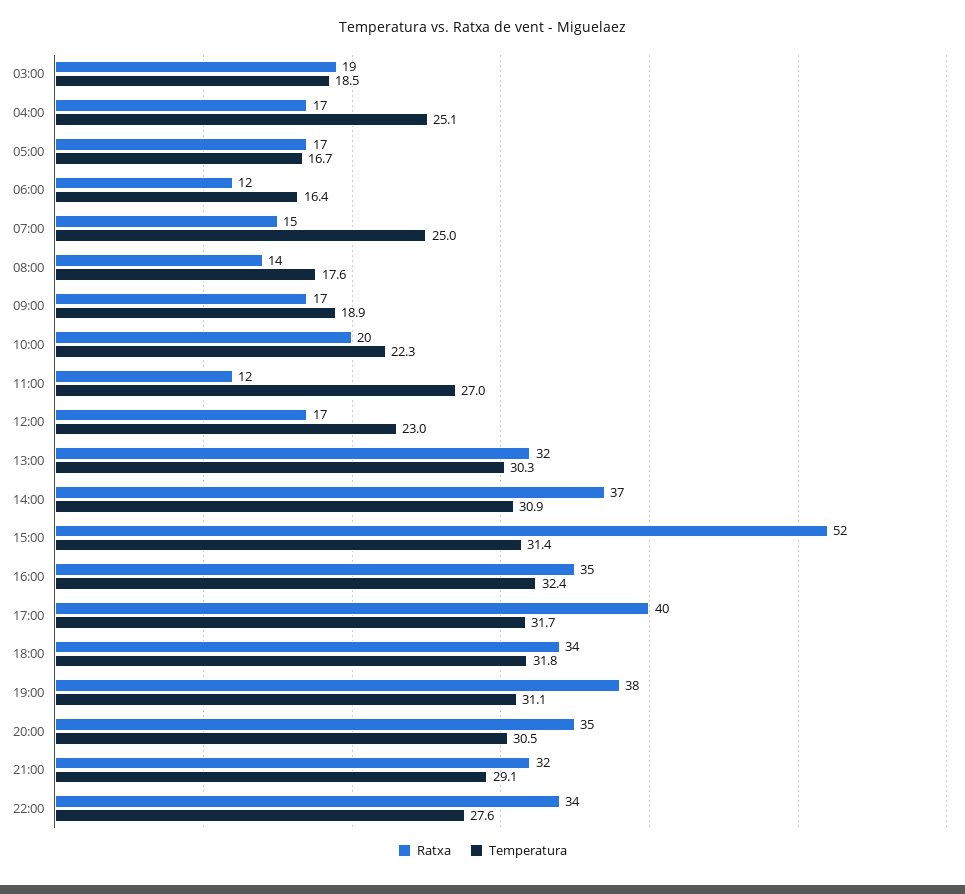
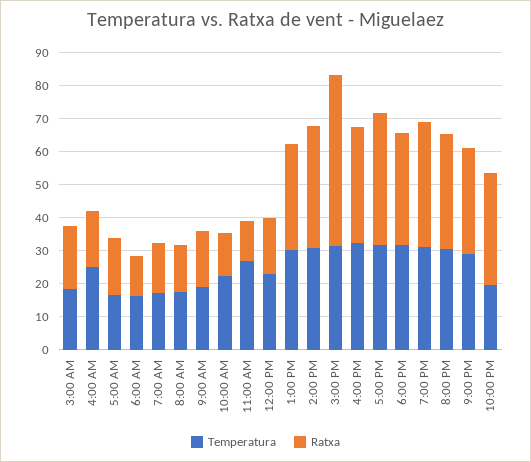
Temperatura, 07:00: 25 -> 17.5
Ratxa, 10:00: 20 -> 12.5
Temperatura, 22:00: 27.6 -> 20

